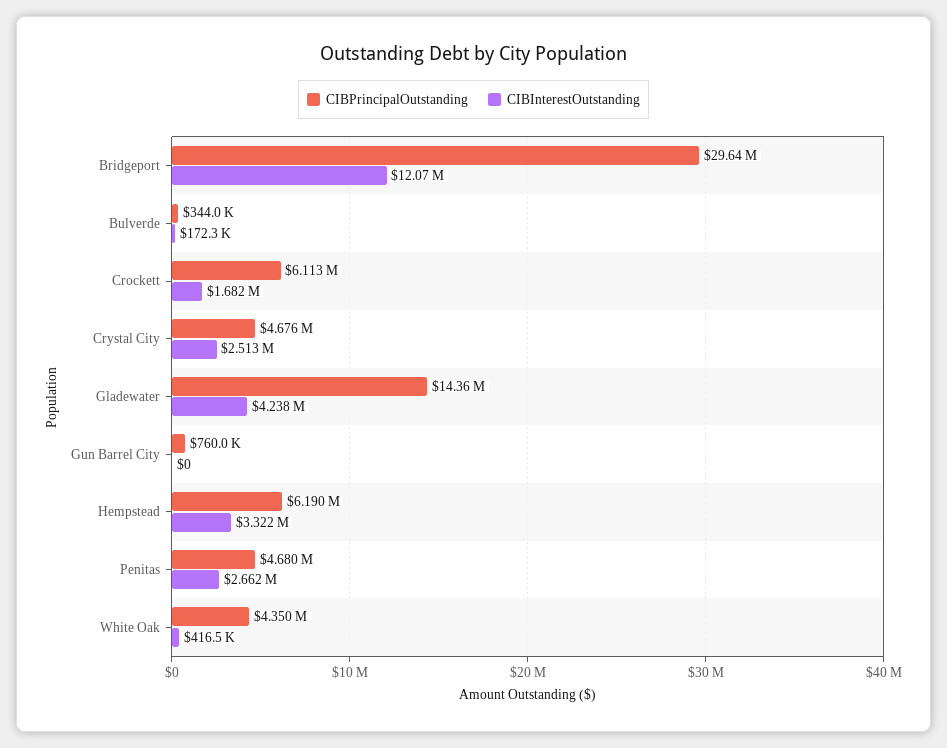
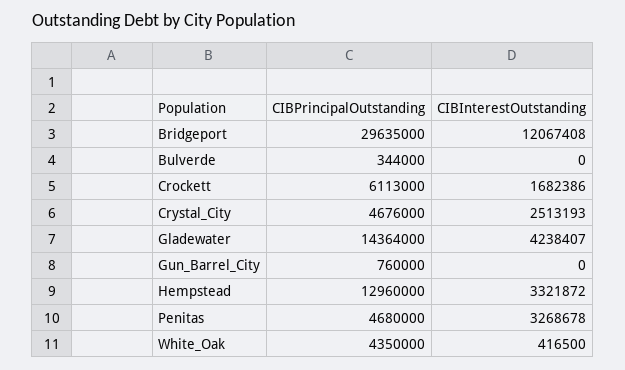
CIBInterestOutstanding, Bulverde: 172300 -> 0
CIBPrincipalOutstanding, Hempstead: 6190000 -> 12960000
CIBInterestOutstanding, Penitas: 2662000 -> 3268678

